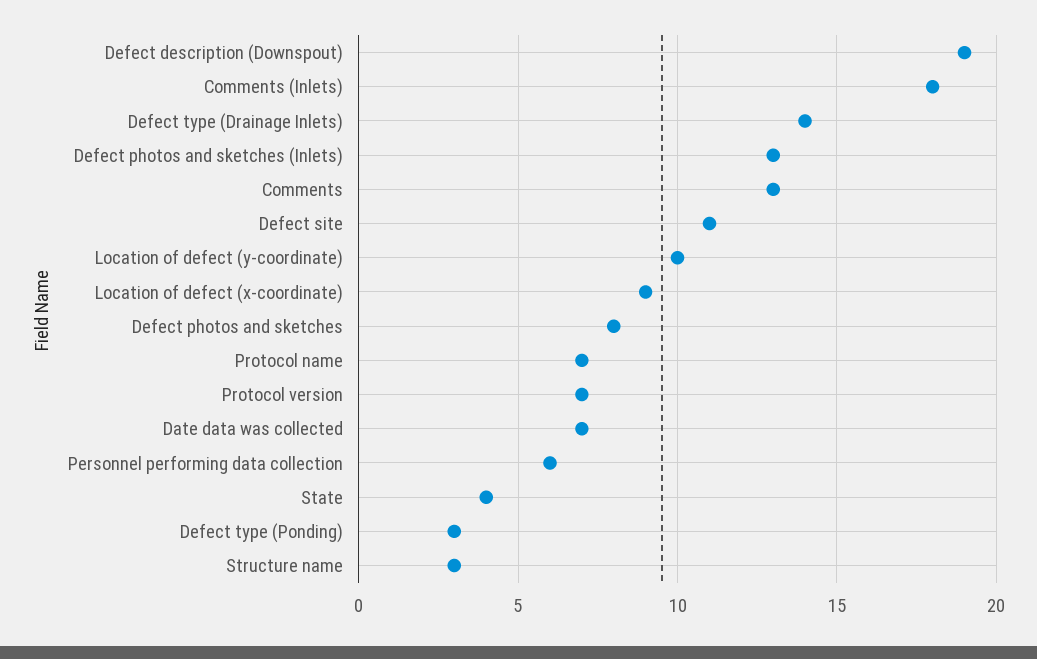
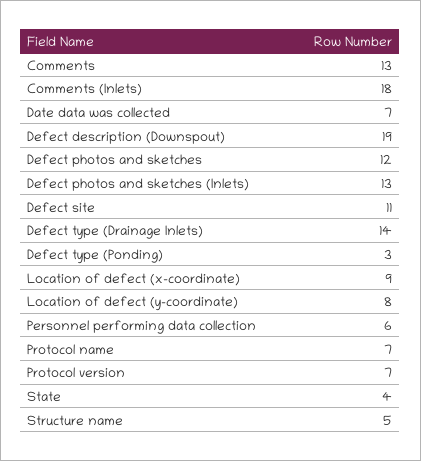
Location of defect (y-coordinate): 10 -> 8
Defect photos and sketches: 8 -> 12
Structure name: 3 -> 5

